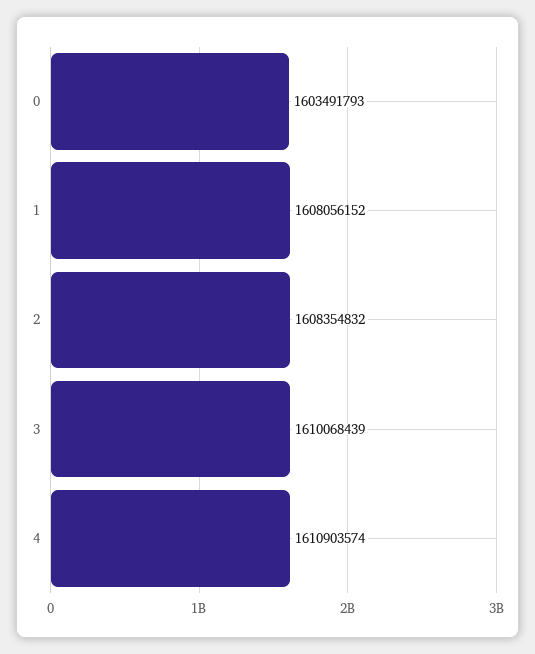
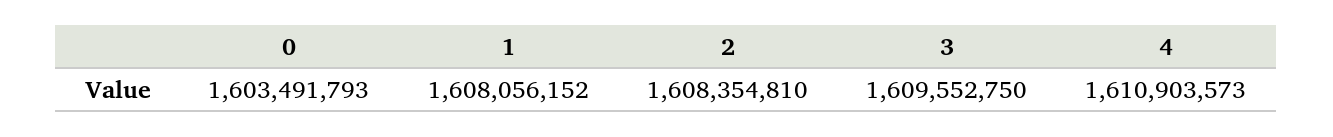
2: 1608354832 -> 1608354810
3: 1610068439 -> 1609552750
4: 1610903574 -> 1610903573

